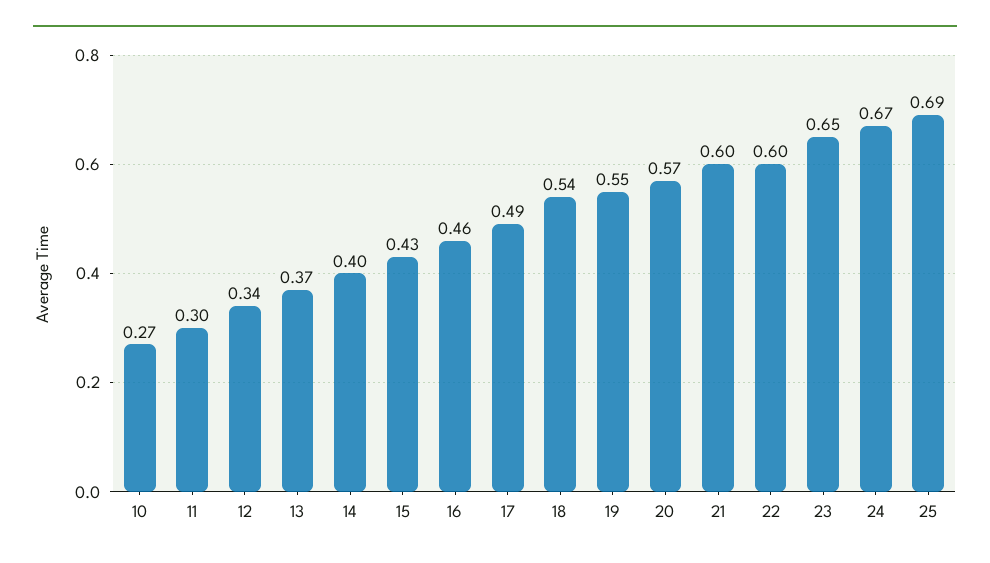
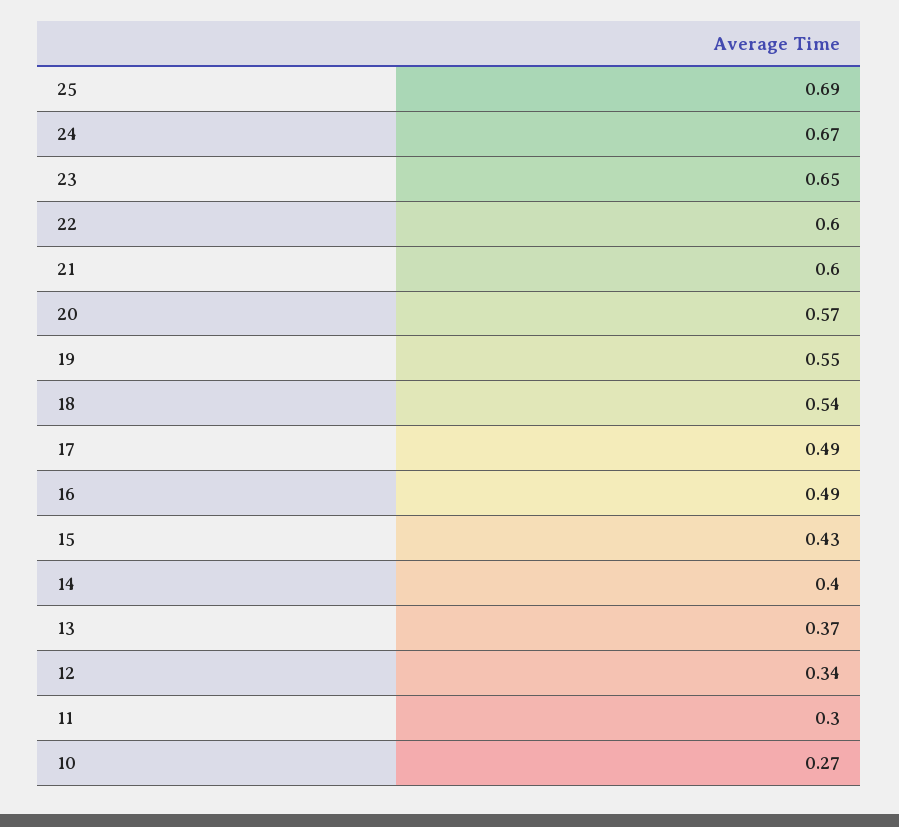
16: 0.46 -> 0.49

